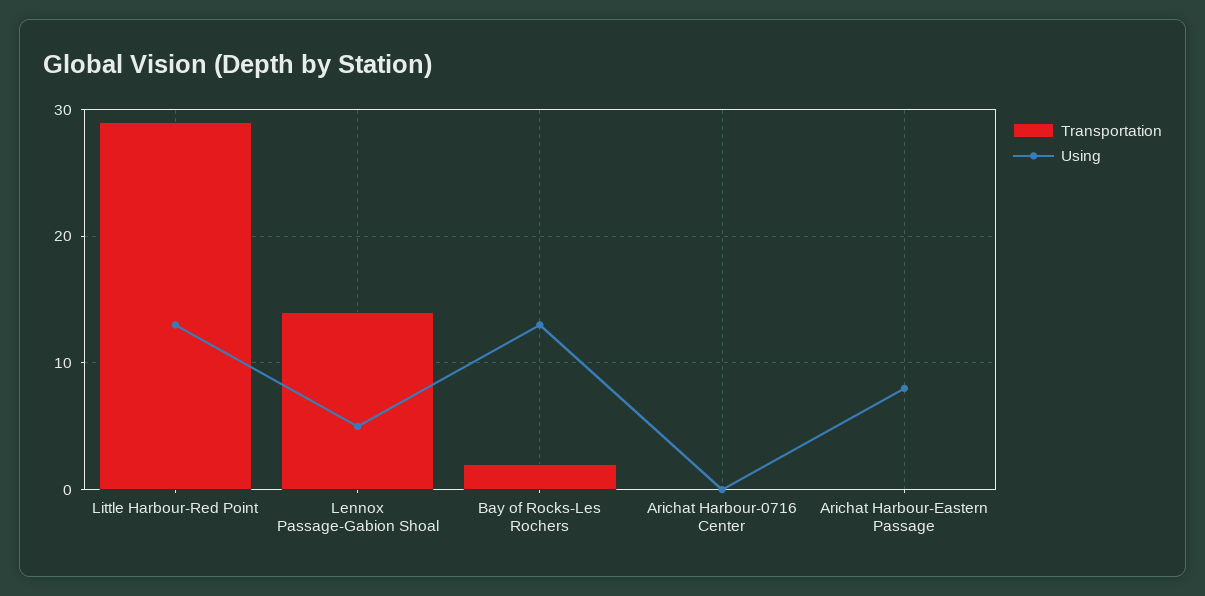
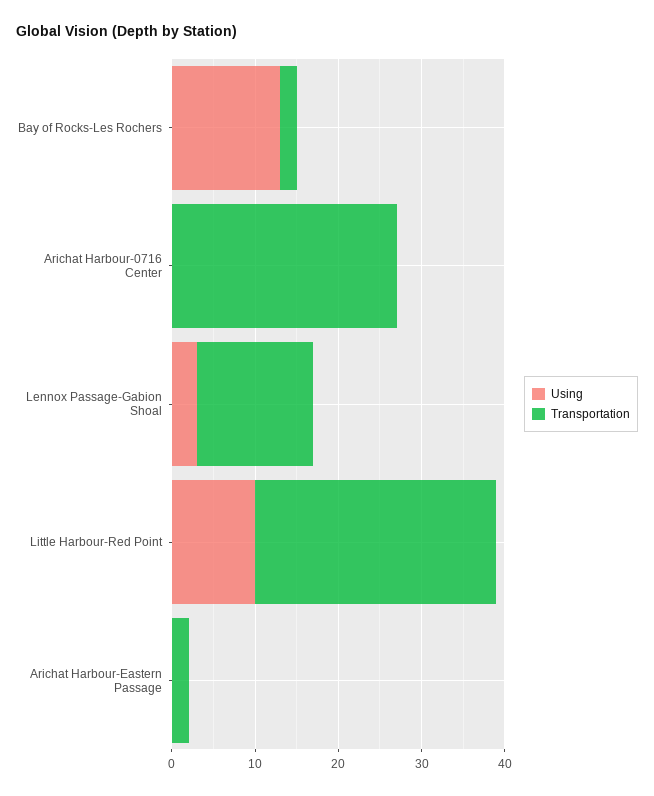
Using, Little Harbour-Red Point: 13 -> 10
Using, Lennox Passage-Gabion Shoal: 5 -> 3
Transportation, Arichat Harbour-0716 Center: 0 -> 27
Transportation, Arichat Harbour-Eastern Passage: 0 -> 2
Using, Arichat Harbour-Eastern Passage: 8 -> 0

